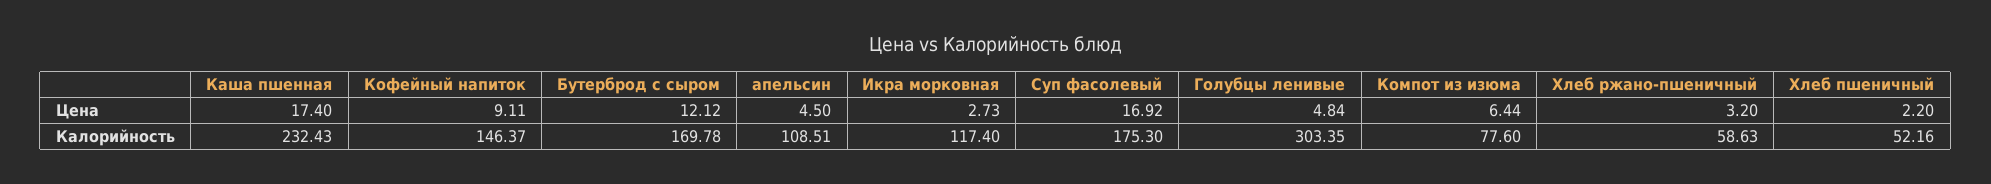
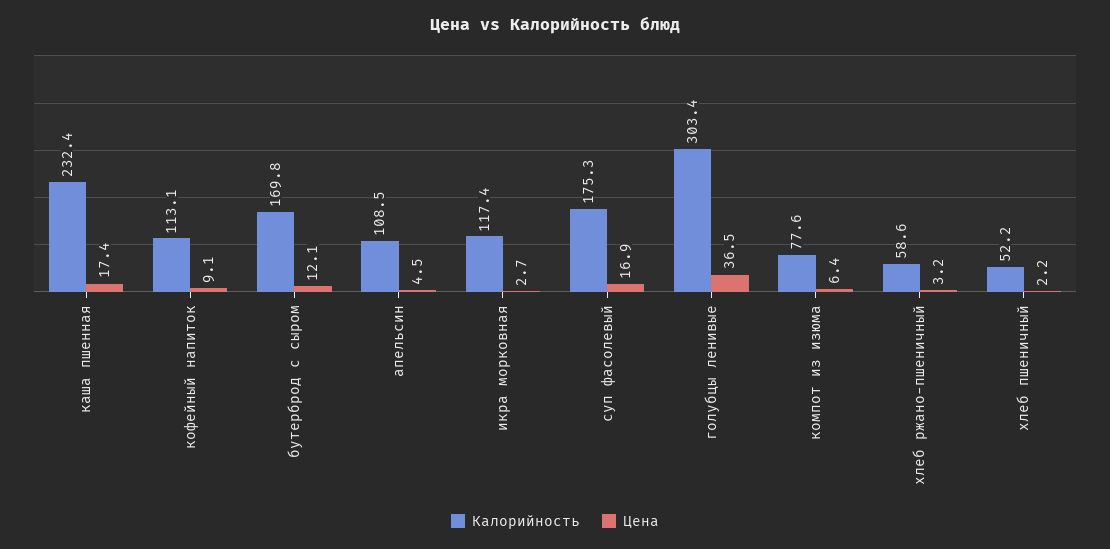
Цена, Голубцы ленивые: 4.84 -> 36.5
Калорийность, Кофейный напиток: 146.37 -> 113.1

